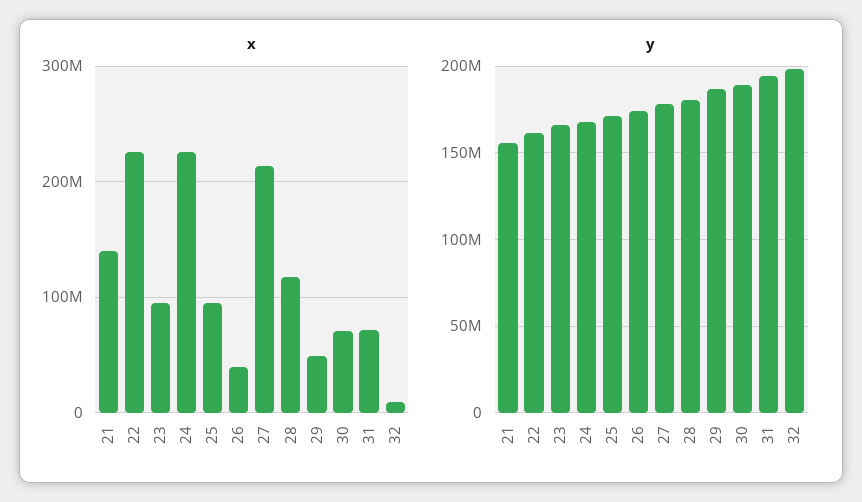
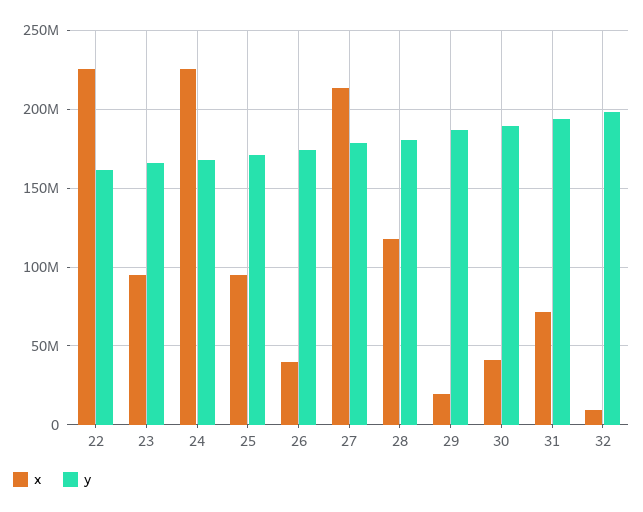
x, 21: 140000000 -> none
x, 29: 50000000 -> 20000000
x, 30: 70000000 -> 40000000
y, 21: 155000000 -> none

